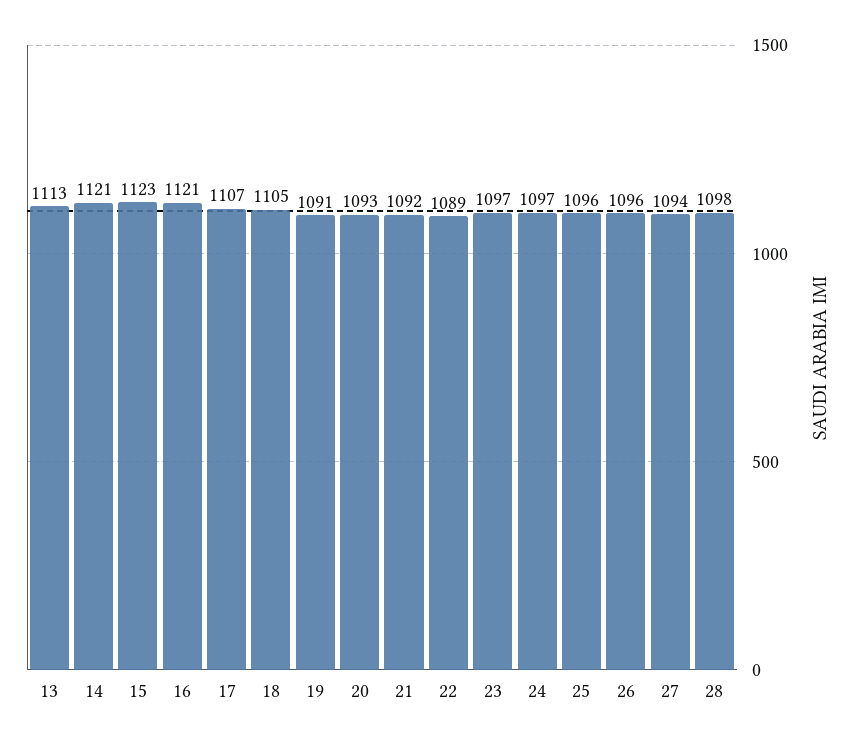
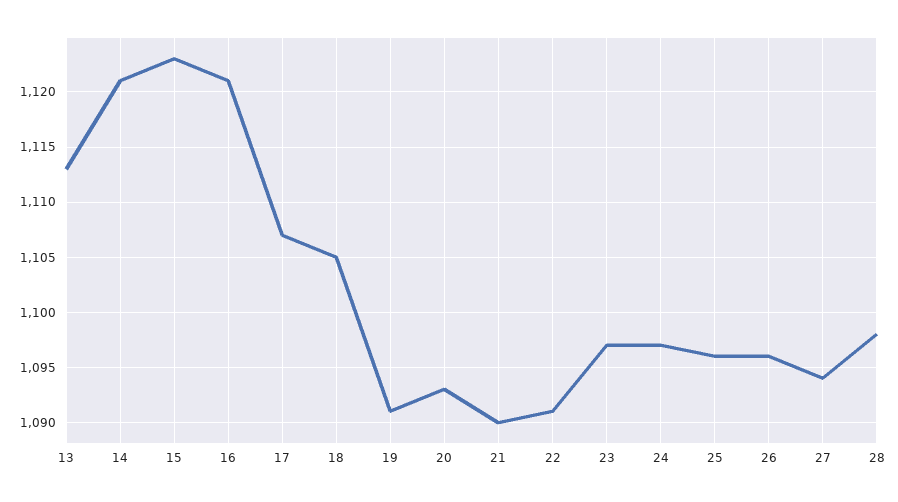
21: 1092 -> 1090
22: 1089 -> 1091

